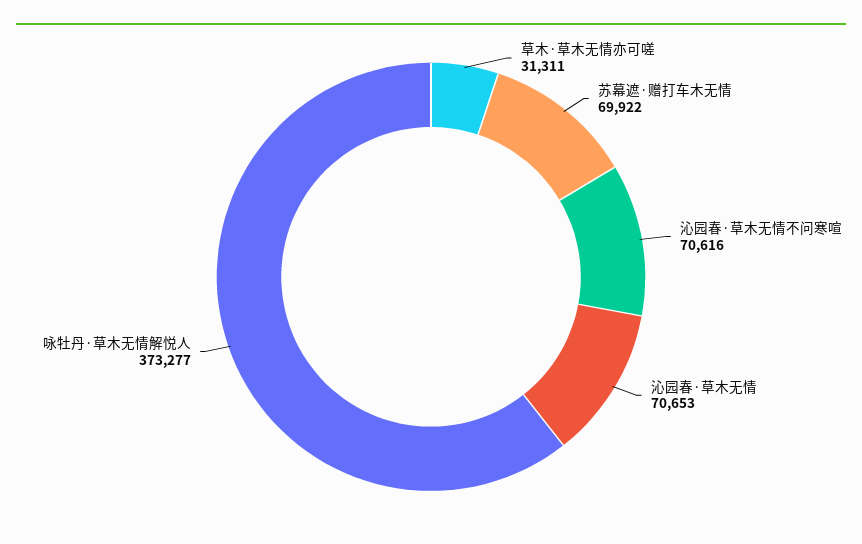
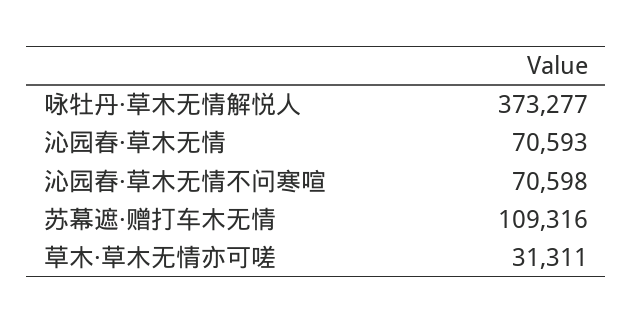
苏幕遮·赠打车木无情: 69922 -> 109316
沁园春·草木无情不问寒喧: 70616 -> 70598
沁园春·草木无情: 70653 -> 70593

